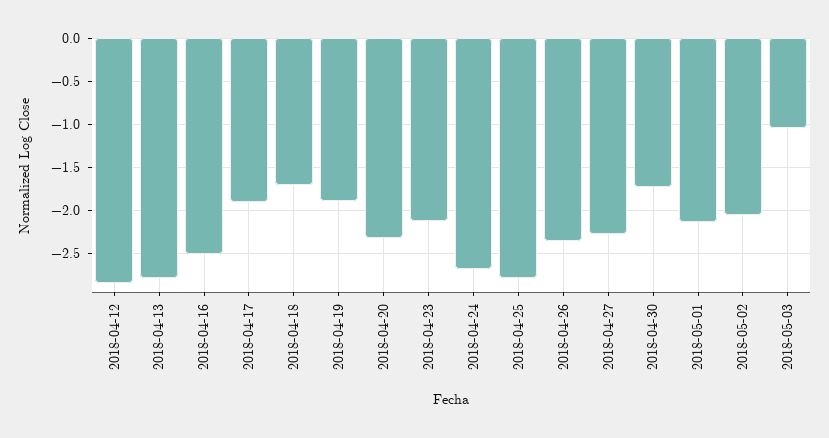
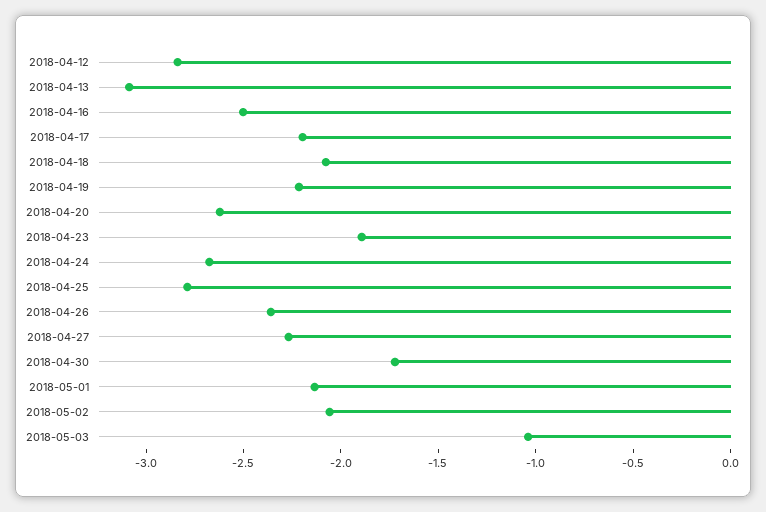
2018-04-13: -2.8 -> -3.1
2018-04-17: -1.9 -> -2.2
2018-04-18: -1.7 -> -2.1
2018-04-19: -1.9 -> -2.2
2018-04-20: -2.3 -> -2.6
2018-04-23: -2.1 -> -1.9

